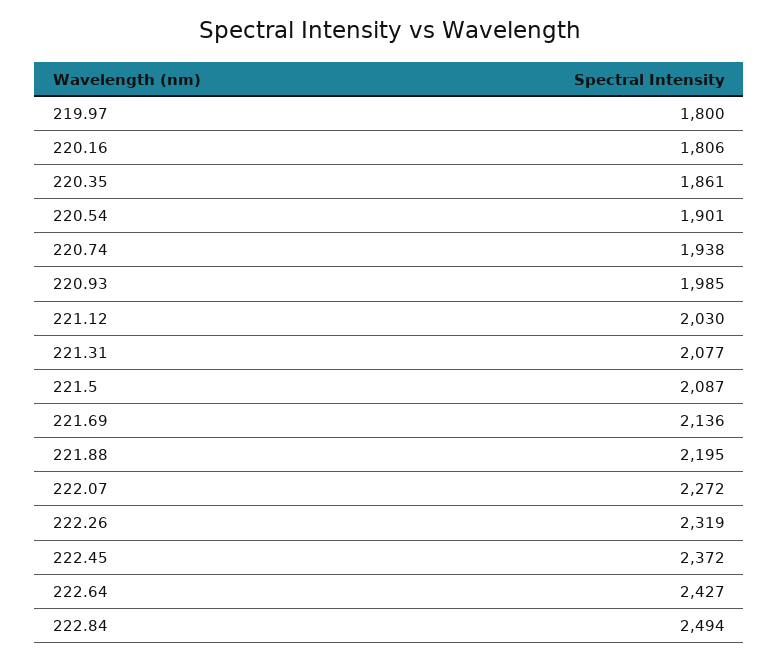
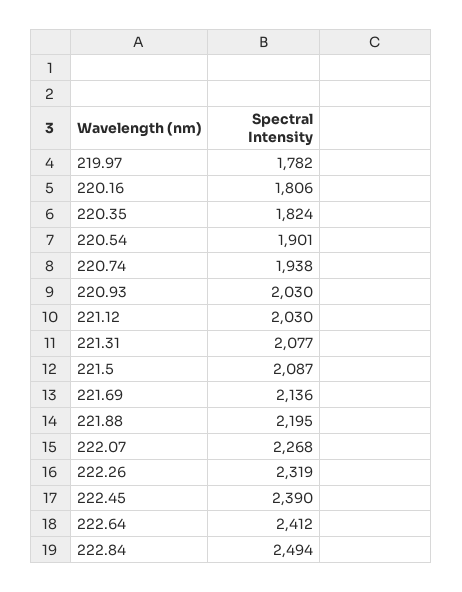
219.97: 1800 -> 1782
220.35: 1861 -> 1824
220.93: 1985 -> 2030
222.07: 2272 -> 2268
222.45: 2372 -> 2390
222.64: 2427 -> 2412

